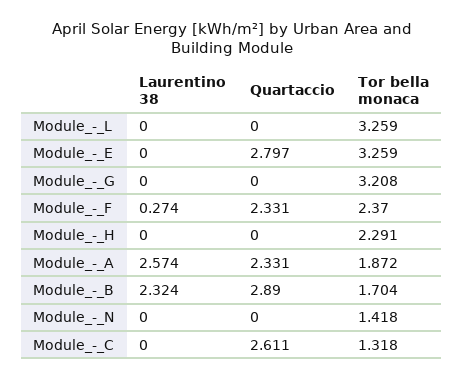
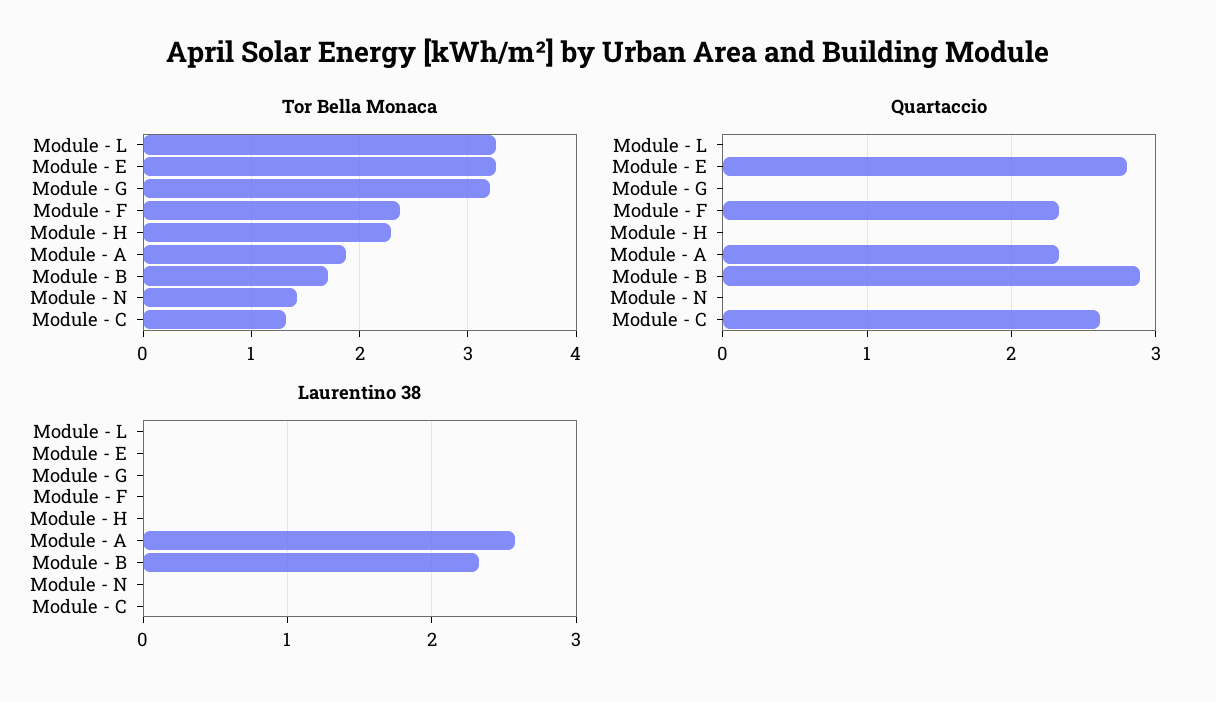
Laurentino 38, Module_-_F: 0.274 -> 0

